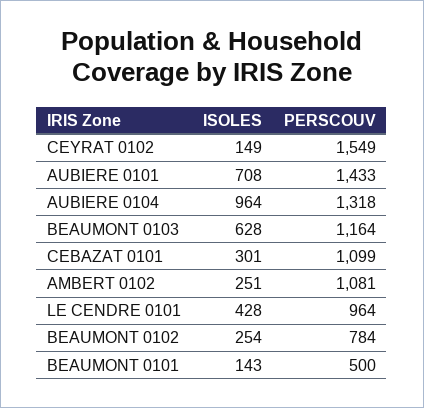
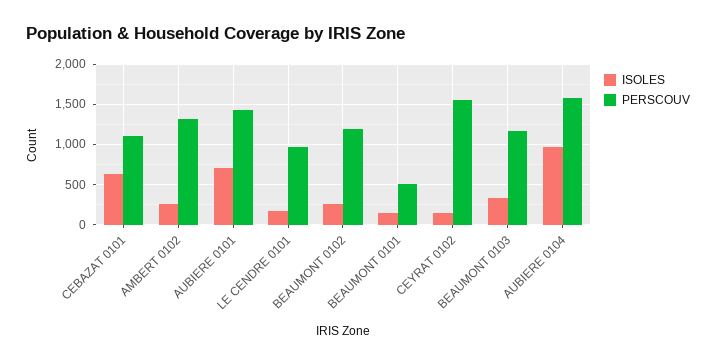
PERSCOUV, AUBIERE 0104: 1318 -> 1600
ISOLES, BEAUMONT 0103: 628 -> 300
ISOLES, CEBAZAT 0101: 301 -> 600
PERSCOUV, AMBERT 0102: 1081 -> 1300
ISOLES, LE CENDRE 0101: 428 -> 200
PERSCOUV, BEAUMONT 0102: 784 -> 1200

